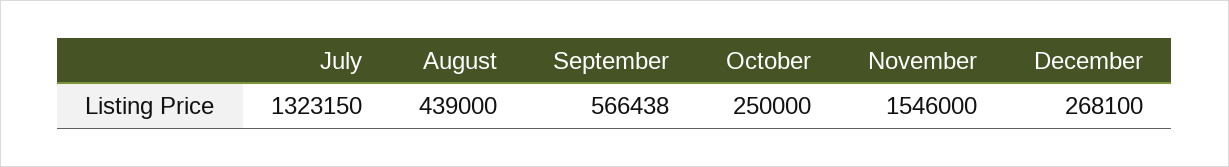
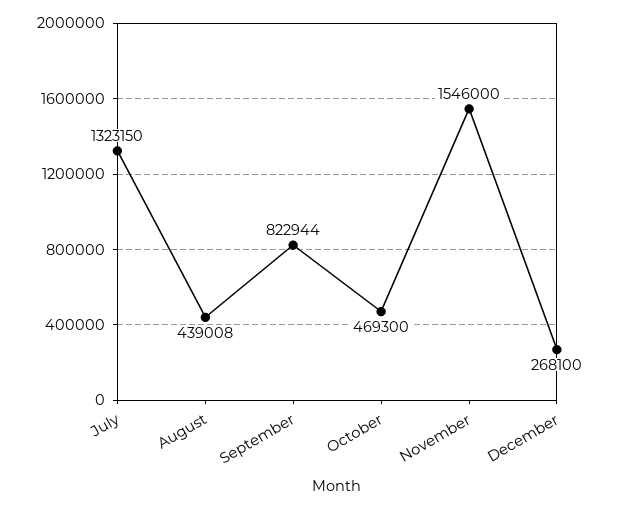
August: 439000 -> 439008
September: 566438 -> 822944
October: 250000 -> 469300

